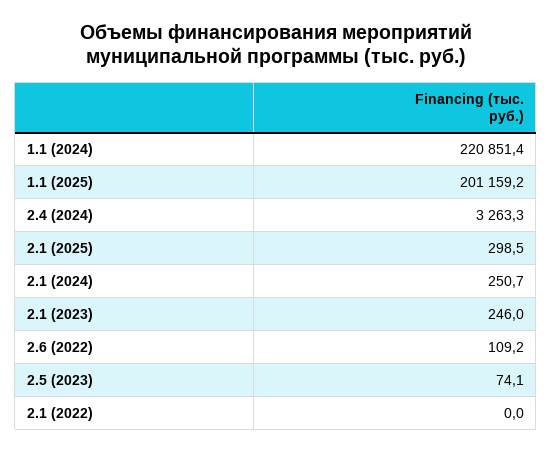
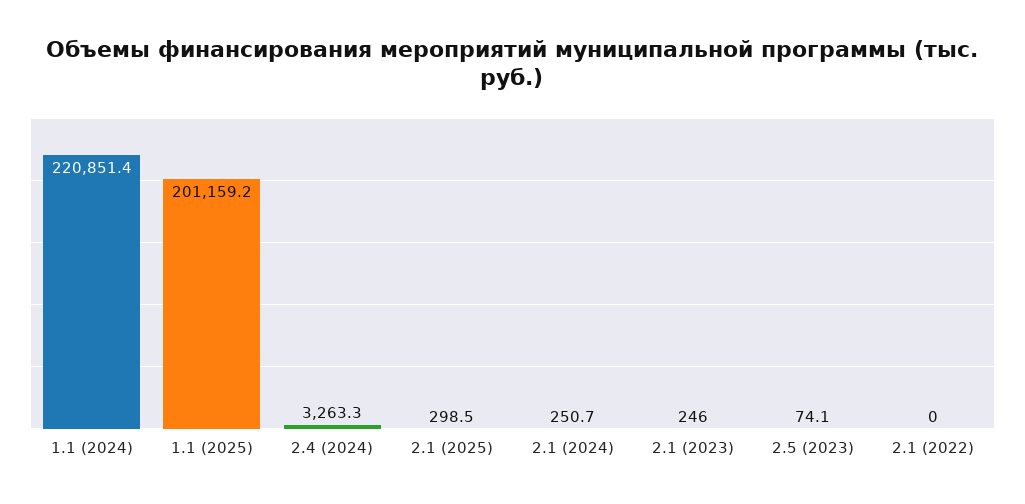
2.6 (2022): 109.2 -> none

